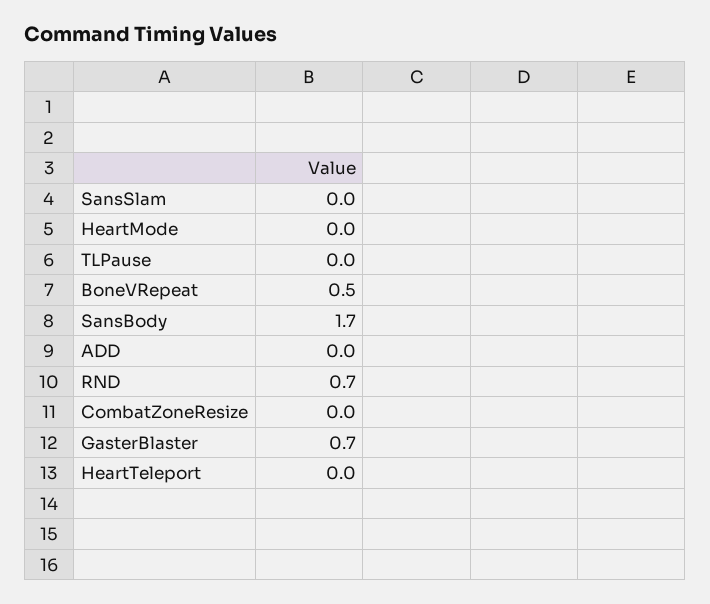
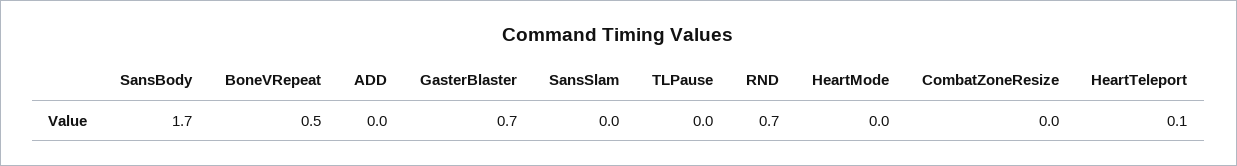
HeartTeleport: 0 -> 0.1

